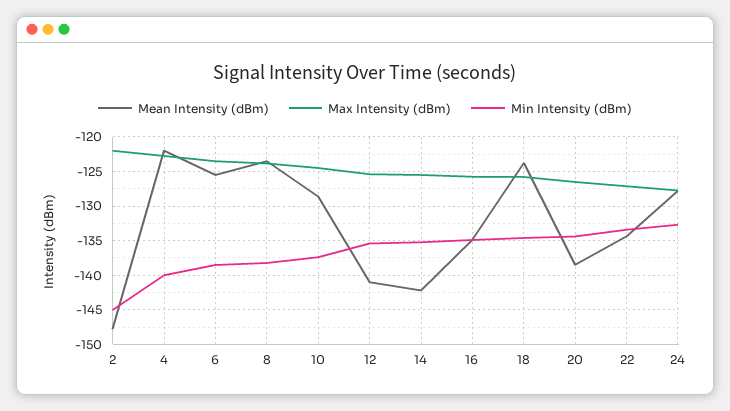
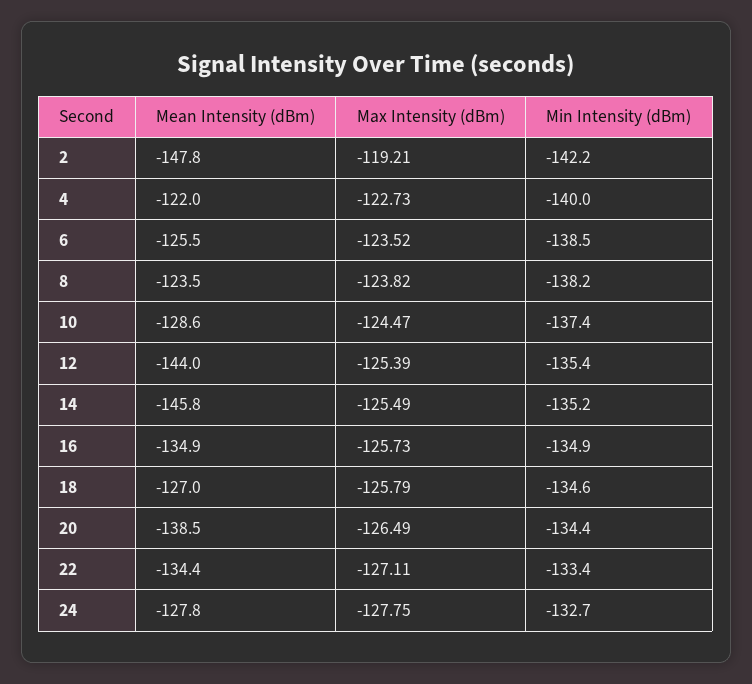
Max Intensity (dBm), 2: -122 -> -119.21
Min Intensity (dBm), 2: -145 -> -142.2
Mean Intensity (dBm), 12: -141 -> -144
Mean Intensity (dBm), 14: -142 -> -145.8
Mean Intensity (dBm), 18: -124 -> -127

